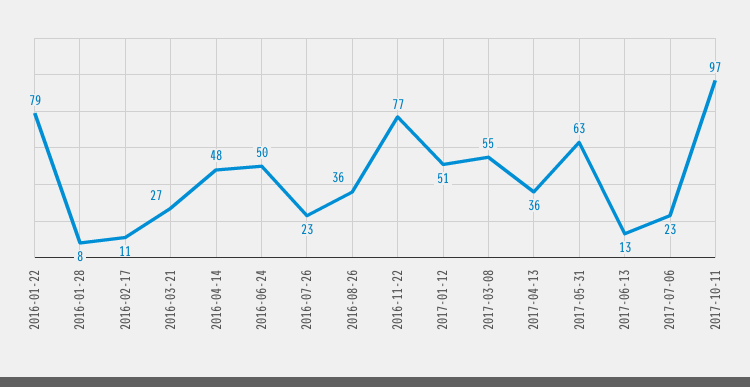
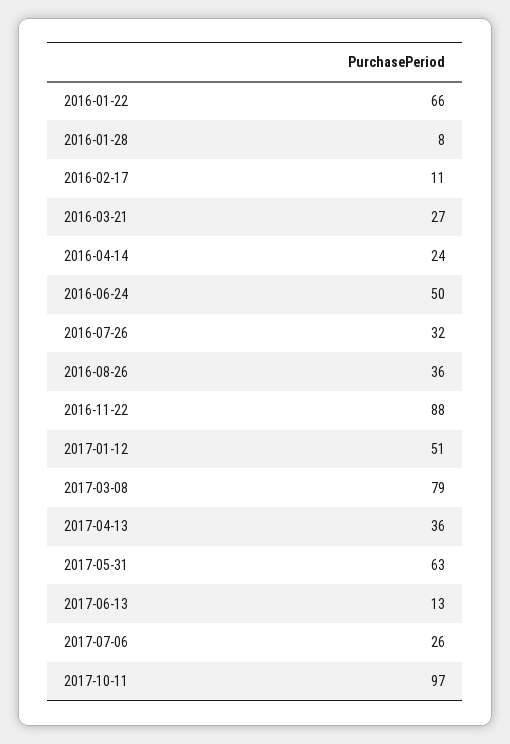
2016-01-22: 79 -> 66
2016-04-14: 48 -> 24
2016-07-26: 23 -> 32
2016-11-22: 77 -> 88
2017-03-08: 55 -> 79
2017-07-06: 23 -> 26

